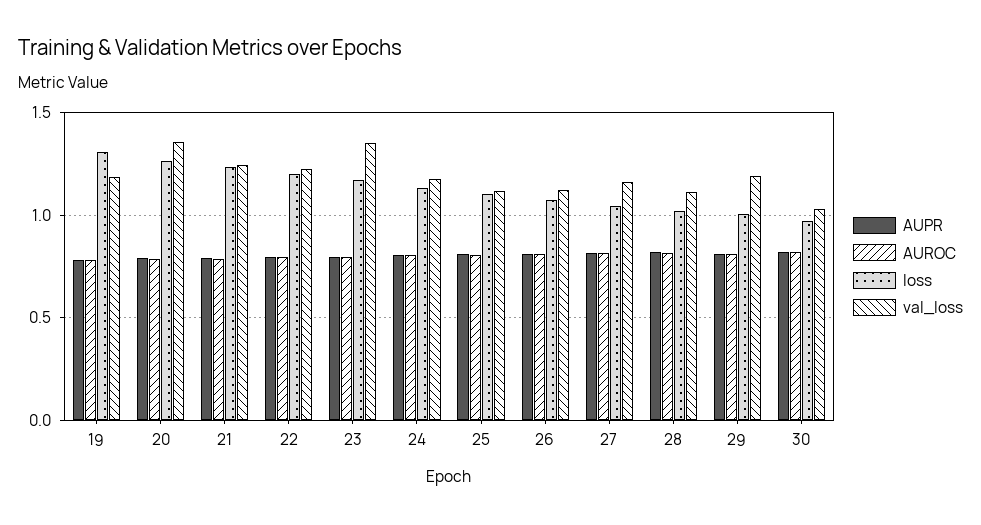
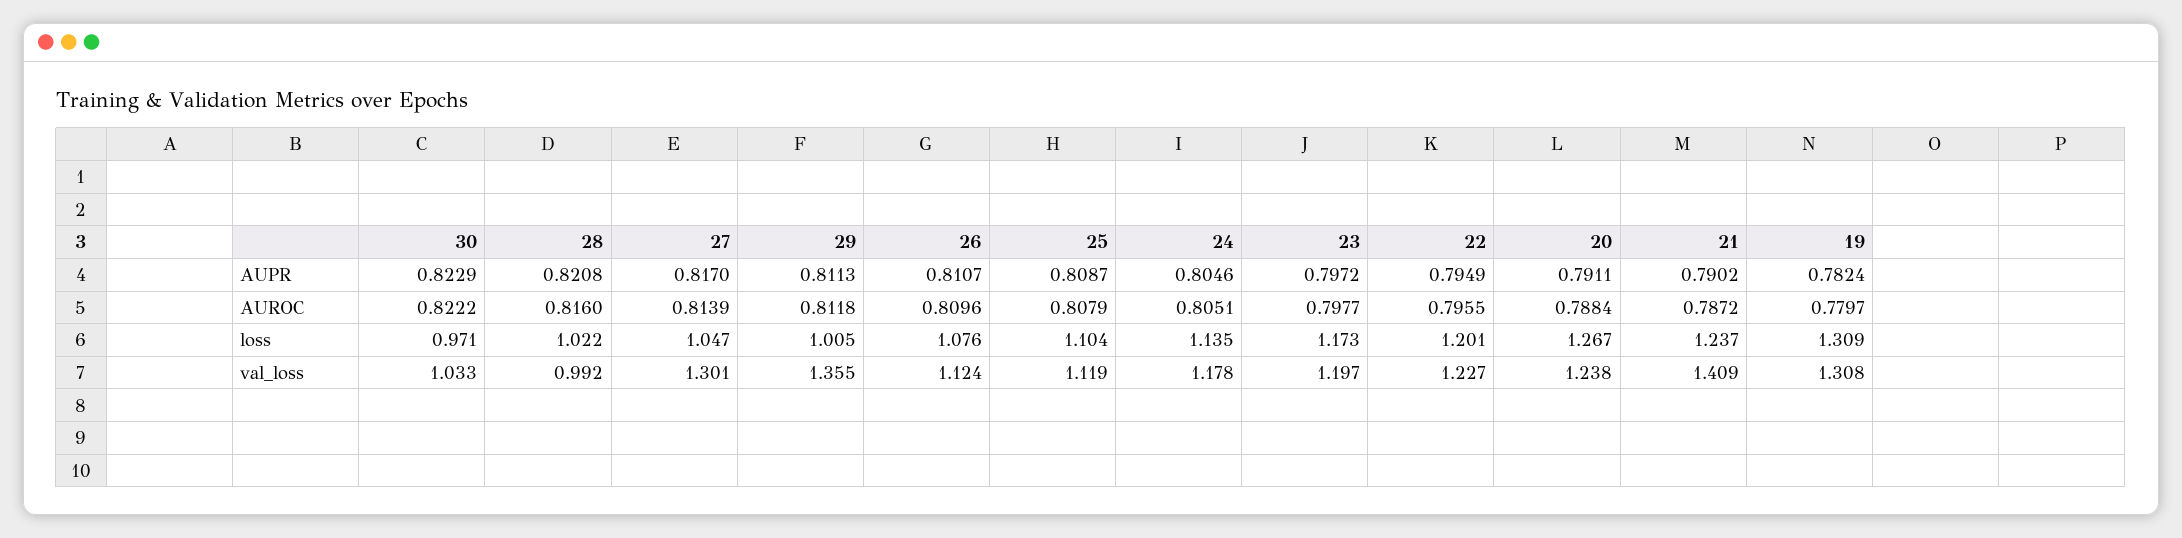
val_loss, 19: 1.2 -> 1.308
val_loss, 20: 1.35 -> 1.238
val_loss, 21: 1.25 -> 1.409
val_loss, 23: 1.35 -> 1.197
val_loss, 27: 1.15 -> 1.301
val_loss, 28: 1.1 -> 0.992
val_loss, 29: 1.2 -> 1.355

